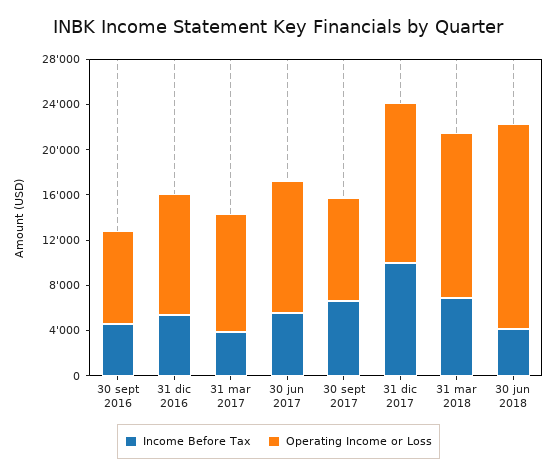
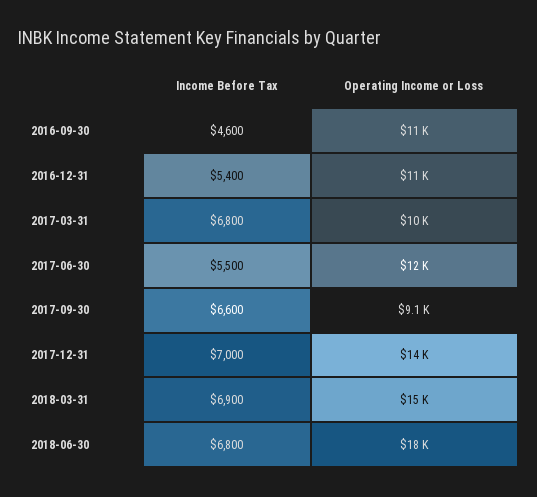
Operating Income or Loss, 30 sept 2016: 8000 -> 11000
Income Before Tax, 31 mar 2017: 4000 -> 6800
Income Before Tax, 31 dic 2017: 10000 -> 7000
Income Before Tax, 30 jun 2018: 4000 -> 6800

